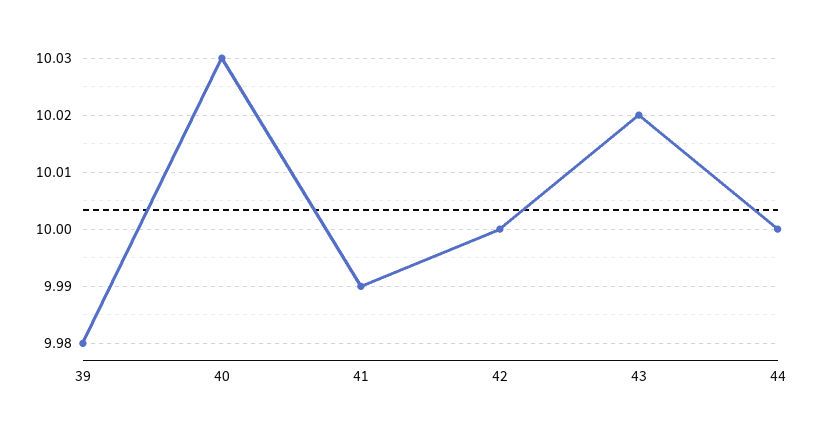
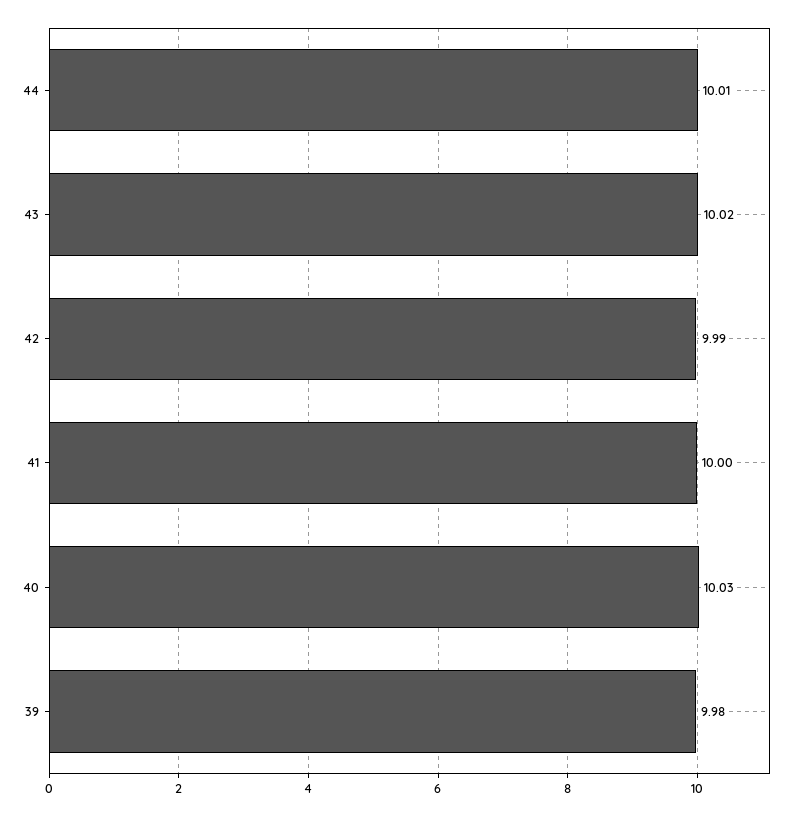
41: 9.99 -> 10
42: 10 -> 9.99
44: 10 -> 10.01

